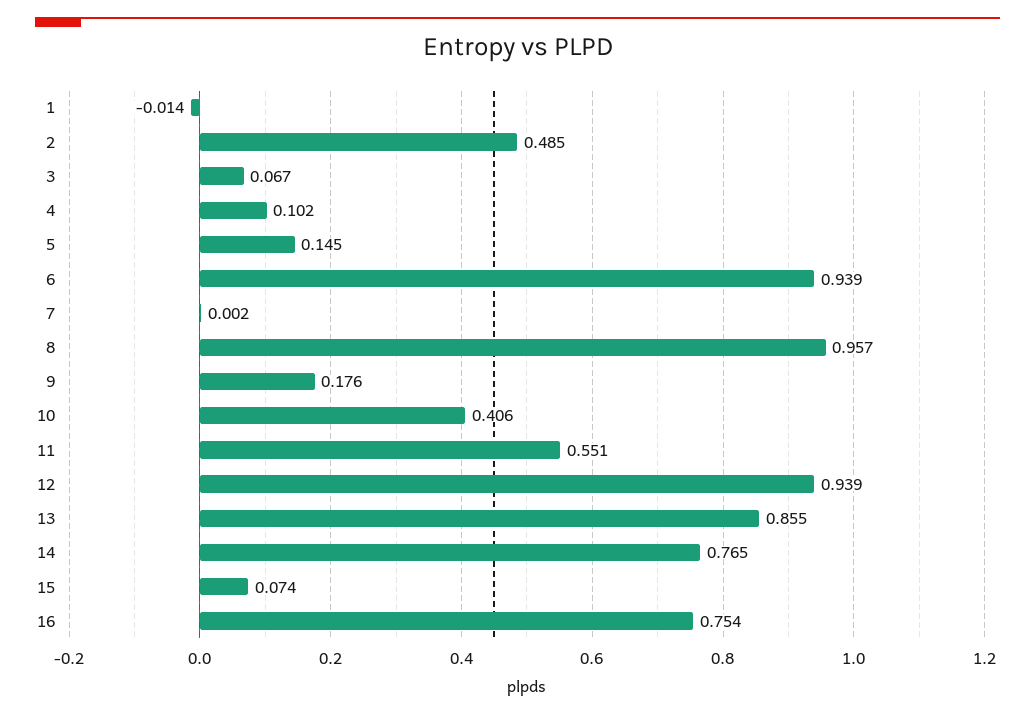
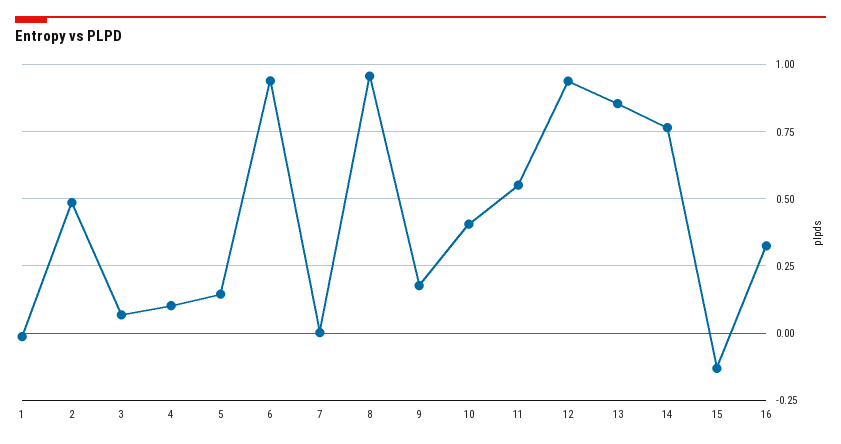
15: 0.074 -> -0.125
16: 0.754 -> 0.325

